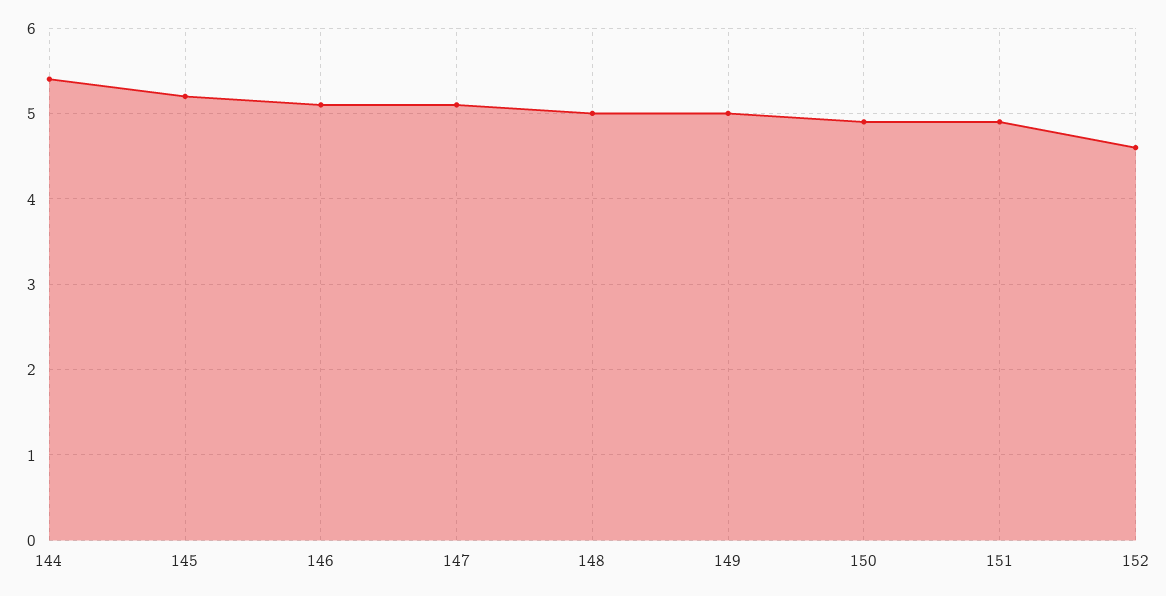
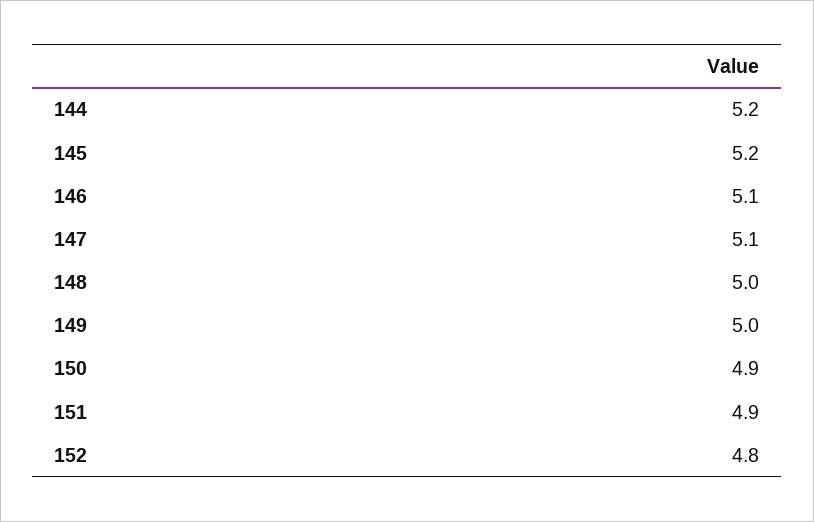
144: 5.4 -> 5.2
152: 4.6 -> 4.8

